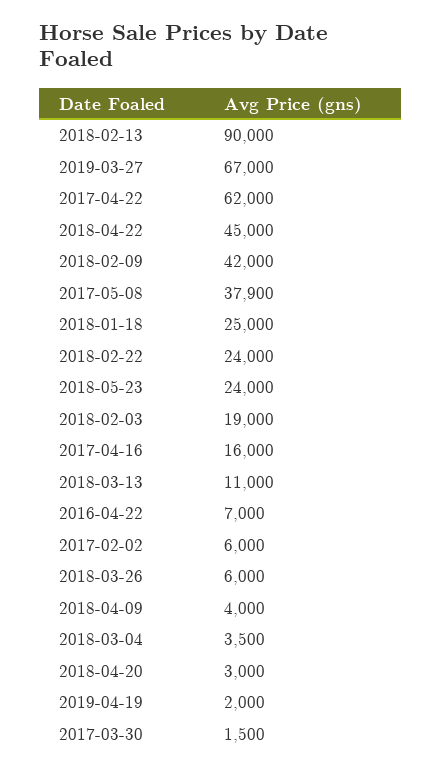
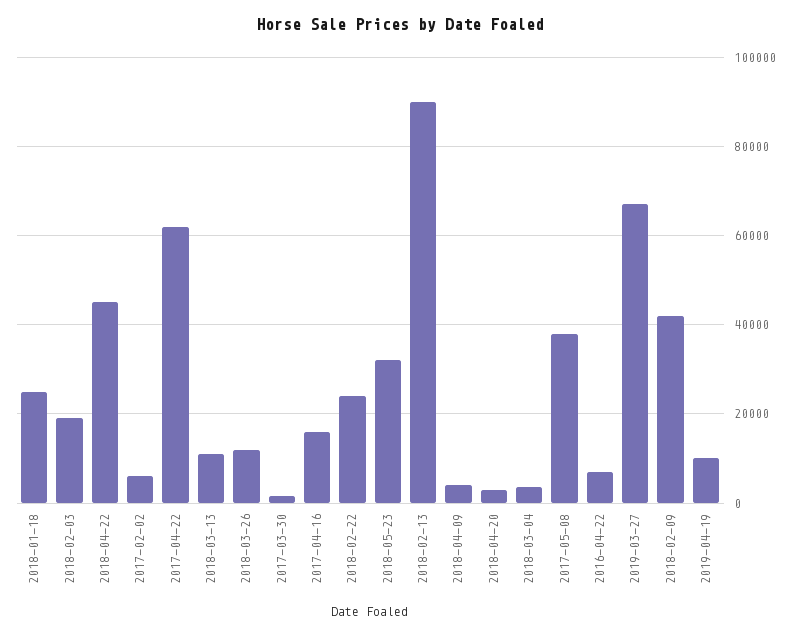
2018-05-23: 24000 -> 32000
2018-03-26: 6000 -> 12000
2019-04-19: 2000 -> 10000

